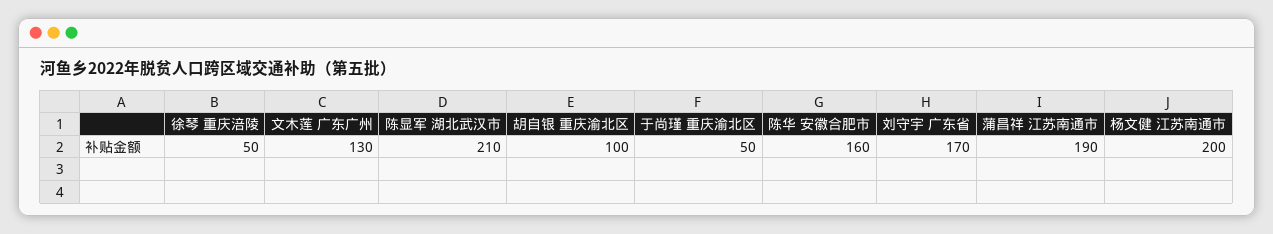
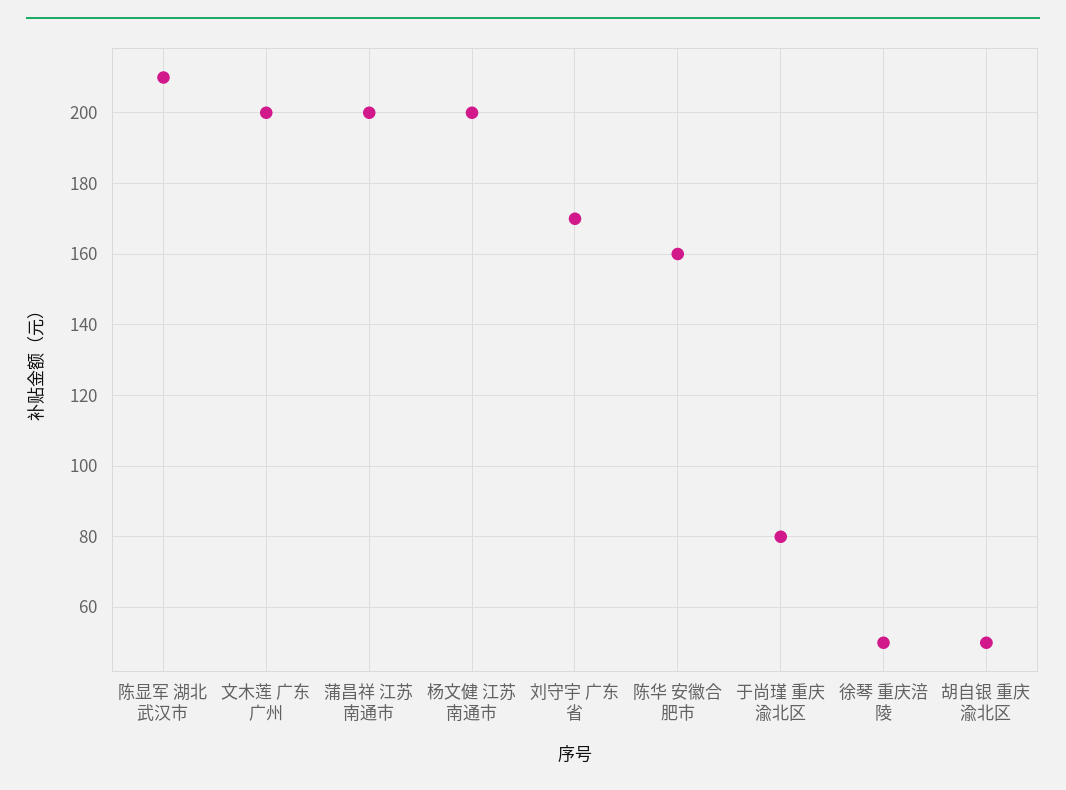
文木莲 广东广州: 130 -> 200
胡自银 重庆渝北区: 100 -> 50
于尚瑾 重庆渝北区: 50 -> 80
蒲昌祥 江苏南通市: 190 -> 200

